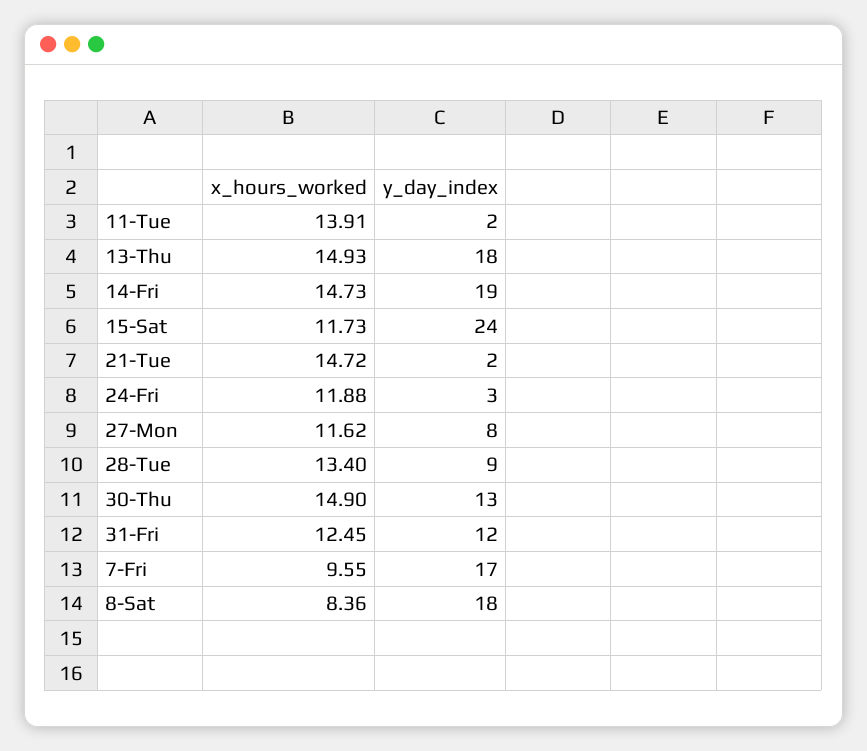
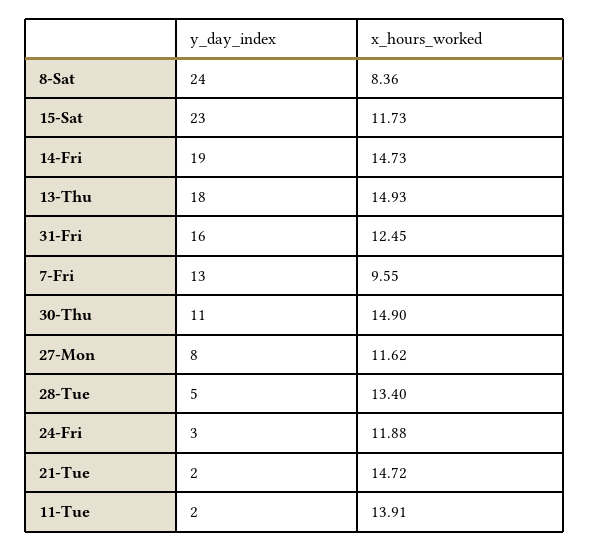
y_day_index, 15-Sat: 24 -> 23
y_day_index, 28-Tue: 9 -> 5
y_day_index, 30-Thu: 13 -> 11
y_day_index, 31-Fri: 12 -> 16
y_day_index, 7-Fri: 17 -> 13
y_day_index, 8-Sat: 18 -> 24

